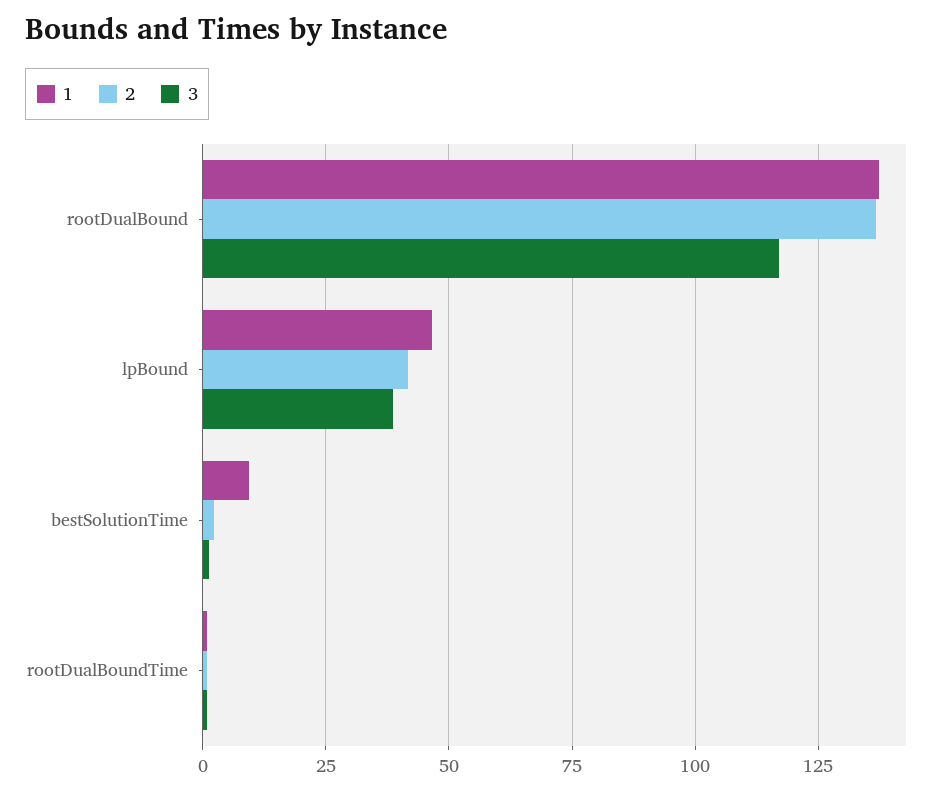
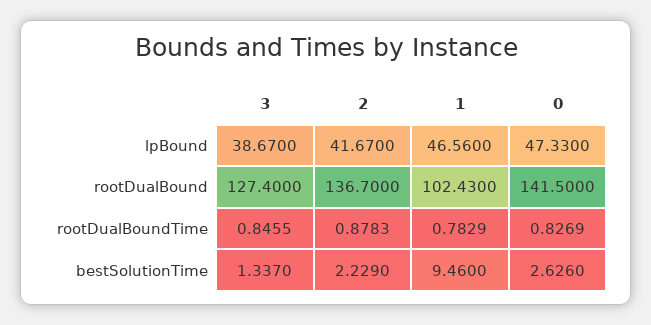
1, rootDualBound: 137.5 -> 102.43
3, rootDualBound: 117.5 -> 127.4
0, lpBound: none -> 47.33
0, rootDualBound: none -> 141.5
0, rootDualBoundTime: none -> 0.8269
0, bestSolutionTime: none -> 2.626

